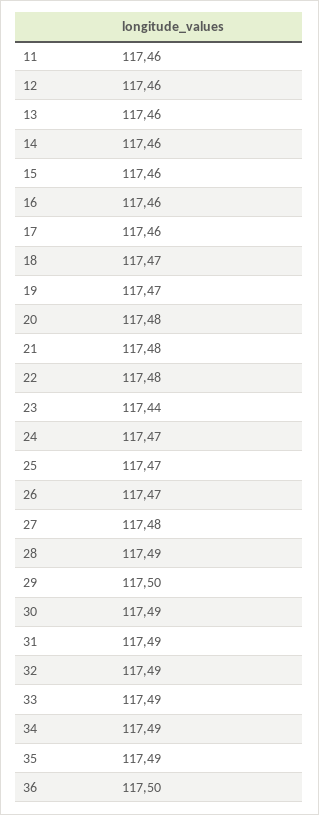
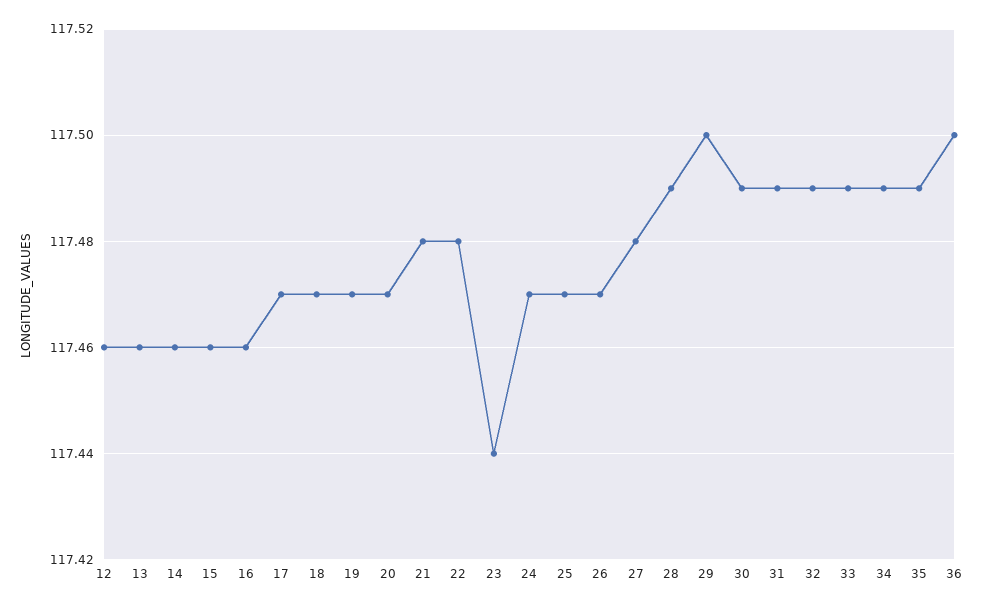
11: 117.46 -> none
17: 117.46 -> 117.47
20: 117.48 -> 117.47

